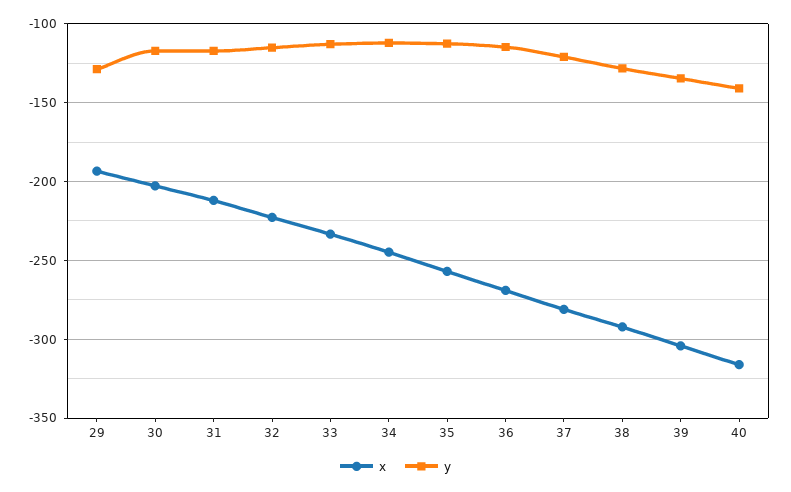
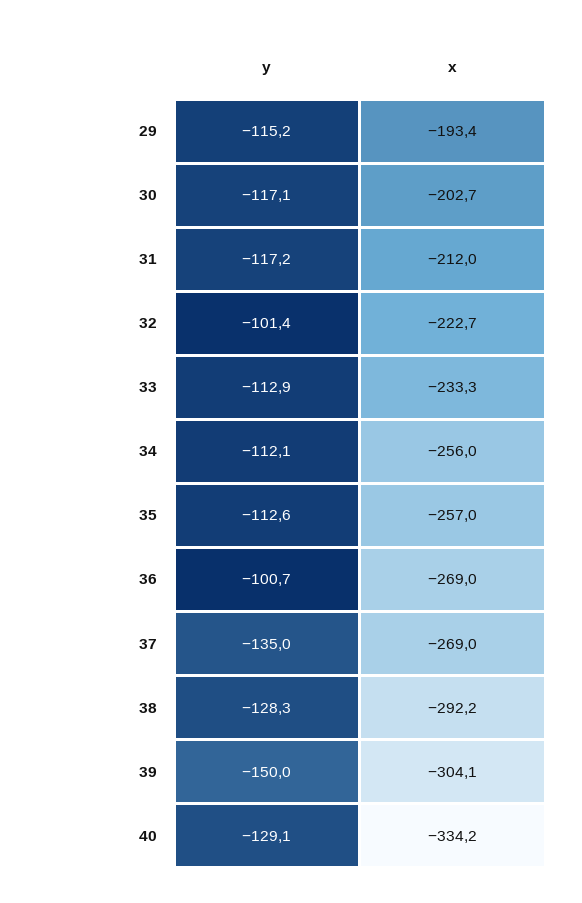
y, 29: -130 -> -115.2
y, 32: -115 -> -101.4
x, 34: -245 -> -256
y, 36: -115 -> -100.7
x, 37: -280 -> -269
y, 37: -120 -> -135
y, 39: -135 -> -150
x, 40: -315 -> -334.2
y, 40: -140 -> -129.1

